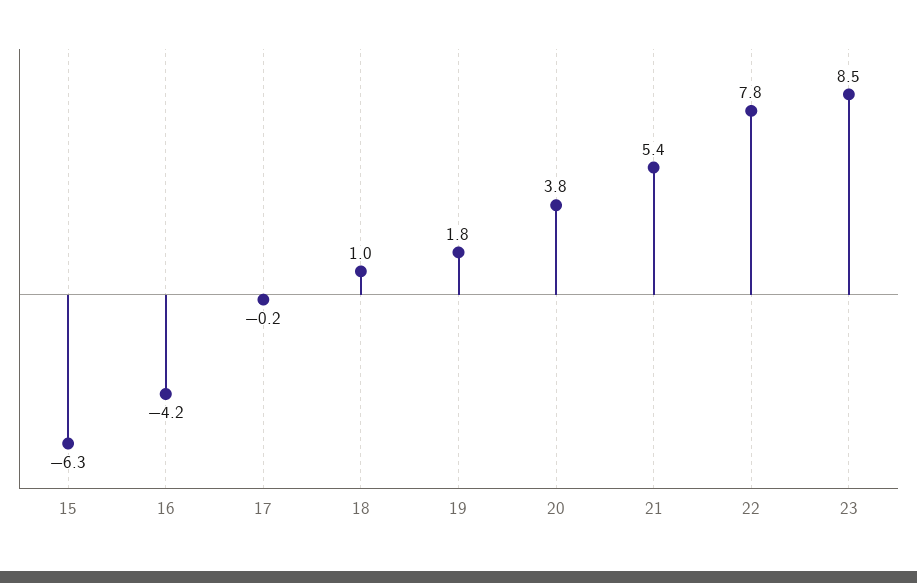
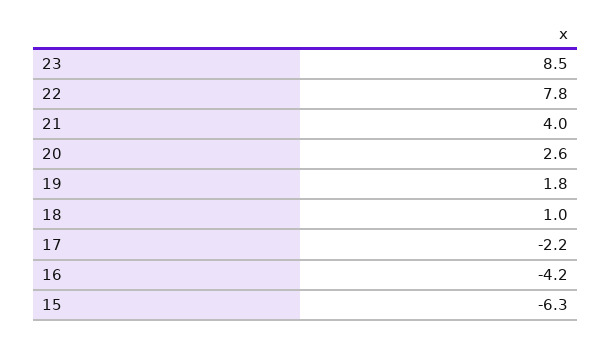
17: -0.2 -> -2.2
20: 3.8 -> 2.6
21: 5.4 -> 4

